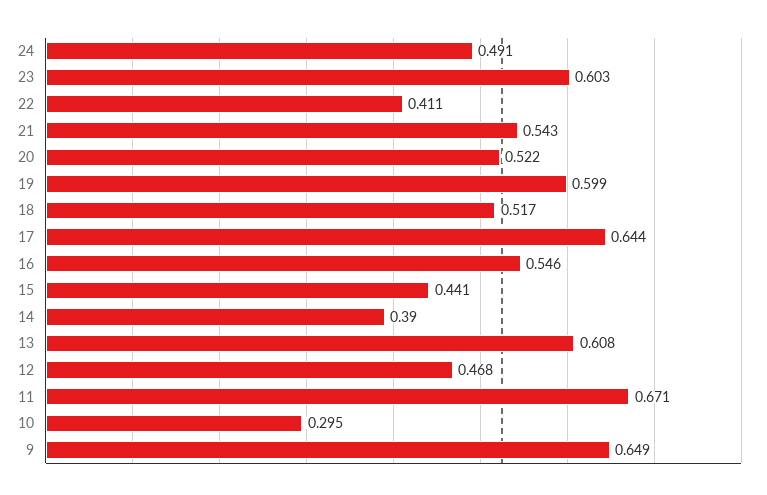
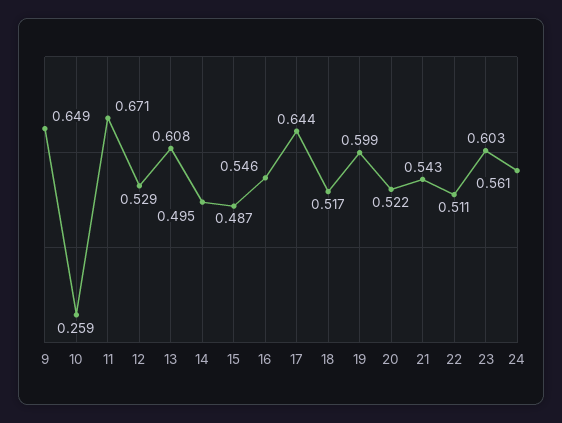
24: 0.491 -> 0.561
22: 0.411 -> 0.511
15: 0.441 -> 0.487
14: 0.39 -> 0.495
12: 0.468 -> 0.529
10: 0.295 -> 0.259

